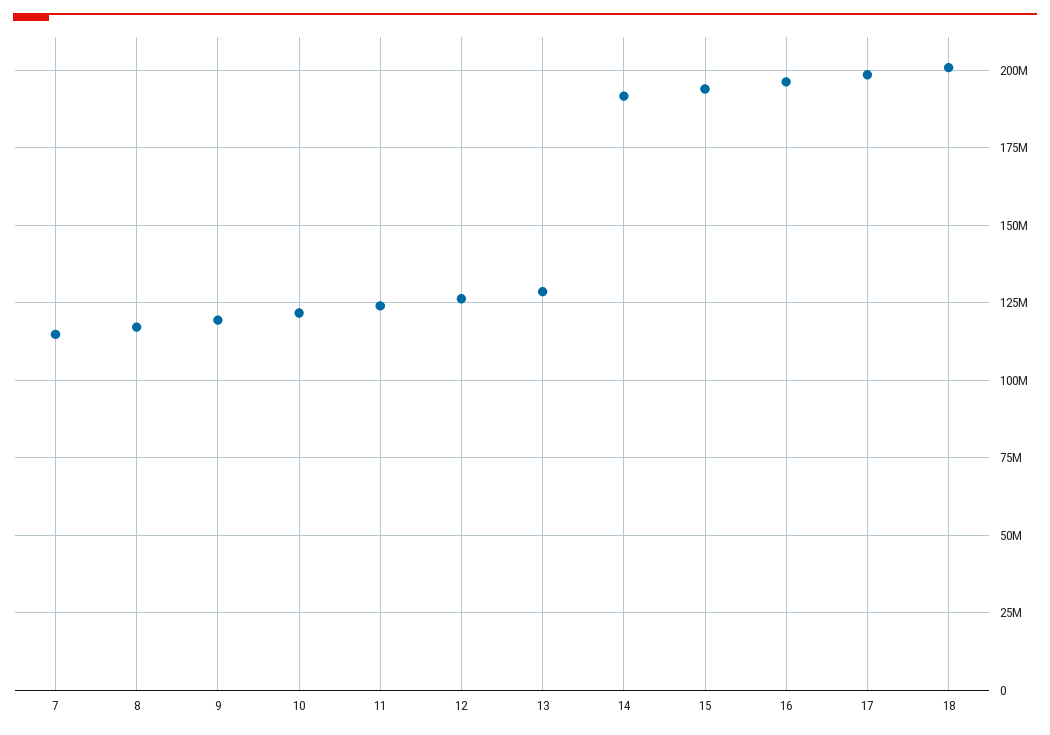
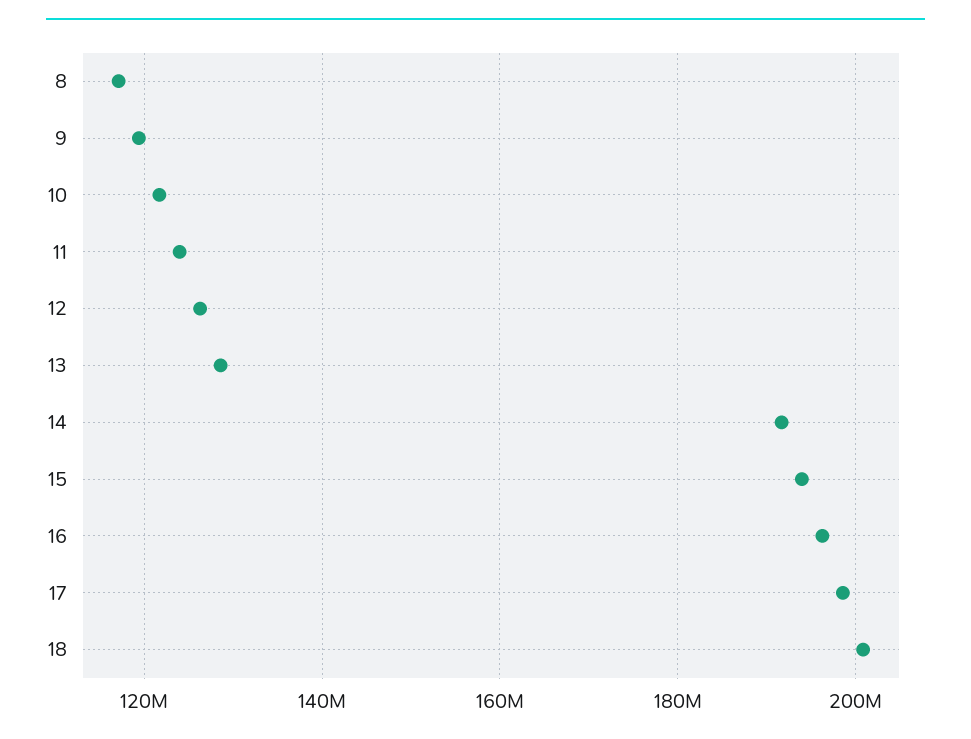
7: 115000000 -> none

